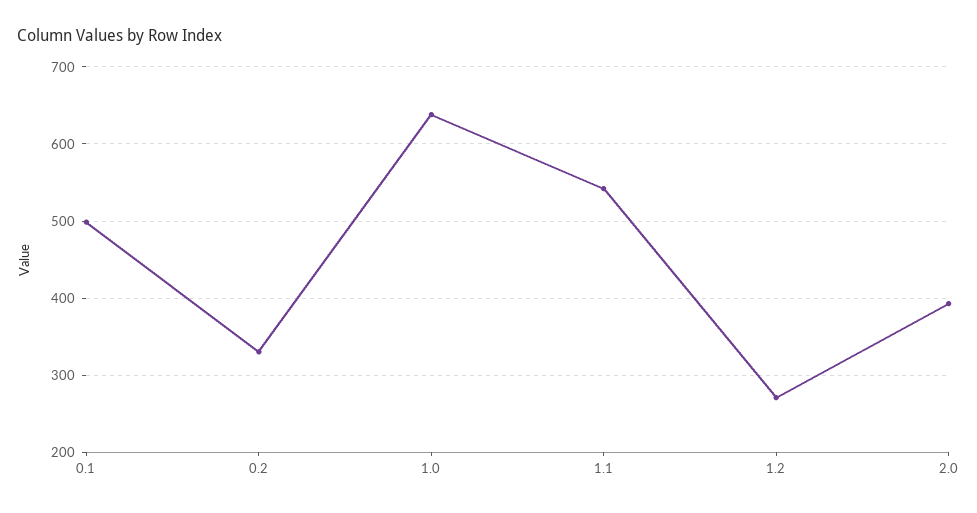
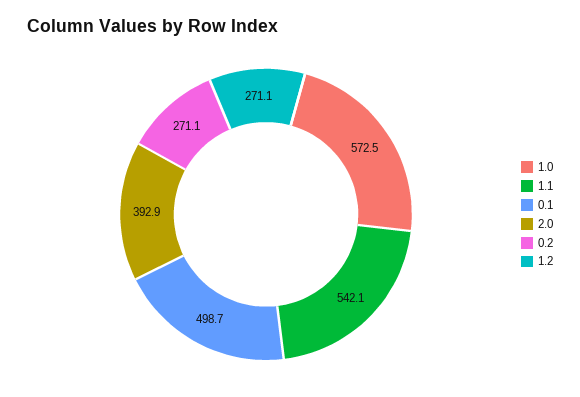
0.2: 330 -> 271.1
1.0: 640 -> 572.5

